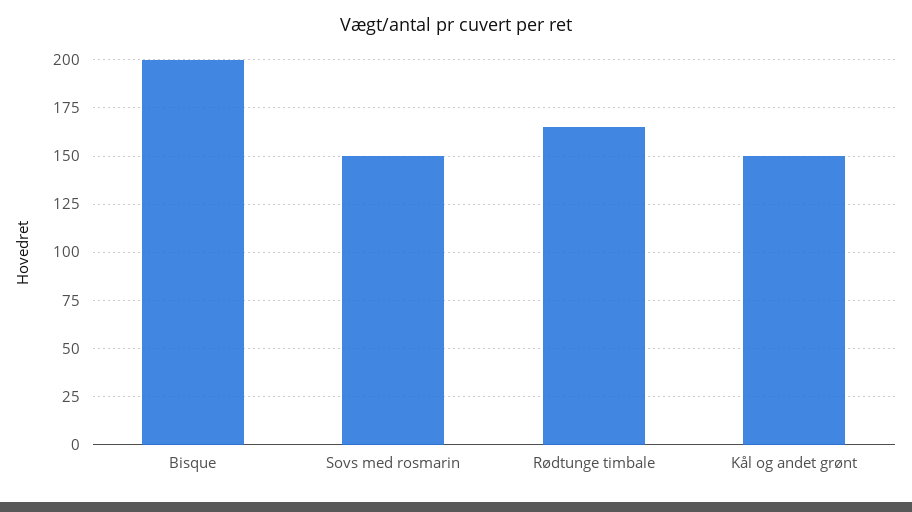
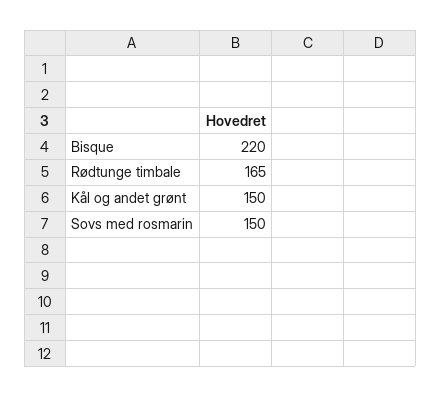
Bisque: 200 -> 220

